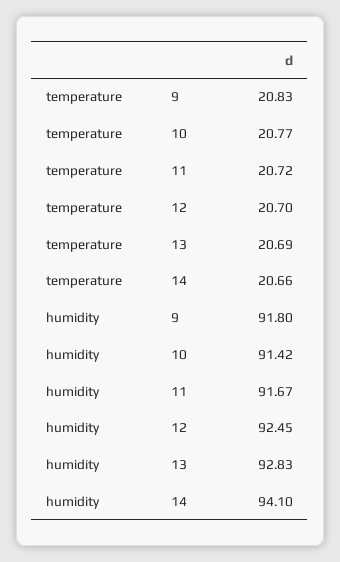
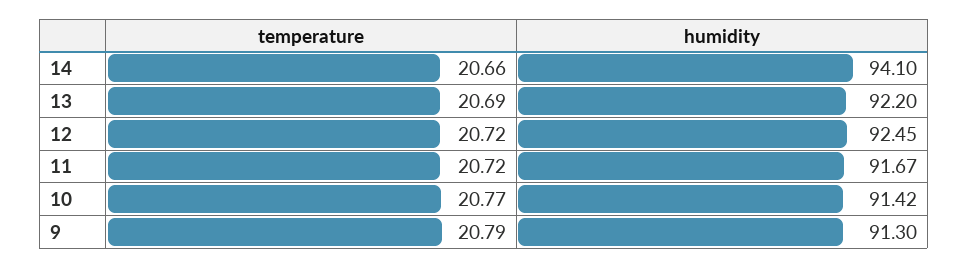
temperature, 9: 20.83 -> 20.79
temperature, 12: 20.7 -> 20.72
humidity, 9: 91.8 -> 91.3
humidity, 13: 92.83 -> 92.2

